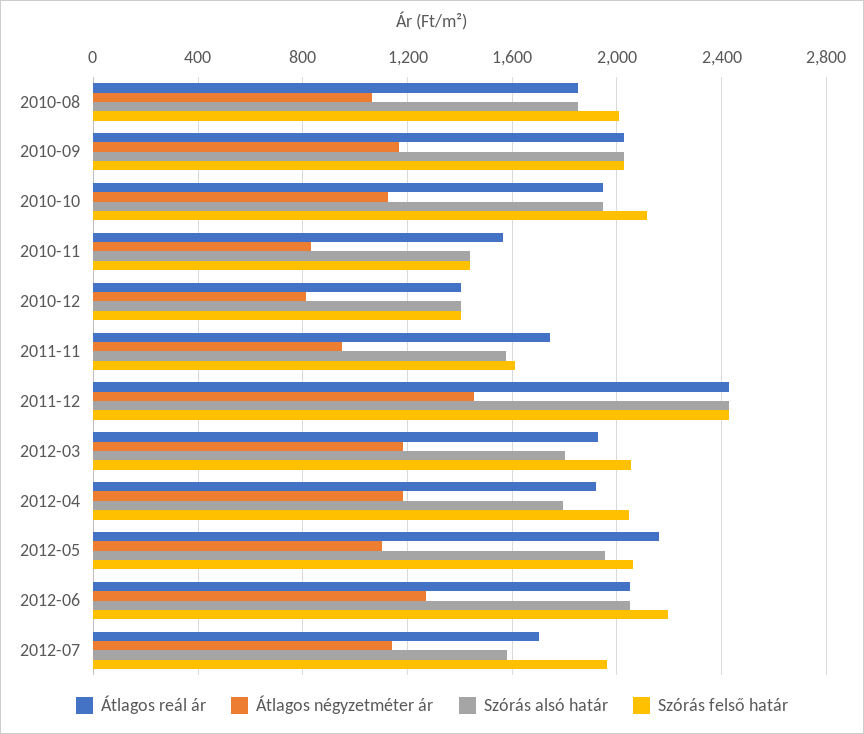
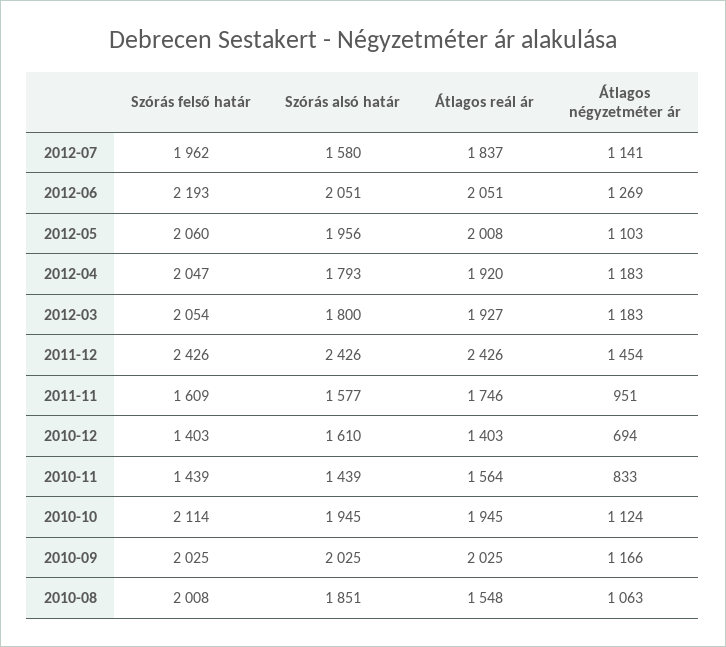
Átlagos reál ár, 2010-08: 1850 -> 1548
Átlagos négyzetméter ár, 2010-12: 800 -> 694
Szórás alsó határ, 2010-12: 1400 -> 1610
Átlagos reál ár, 2012-05: 2150 -> 2008
Átlagos reál ár, 2012-07: 1700 -> 1837

